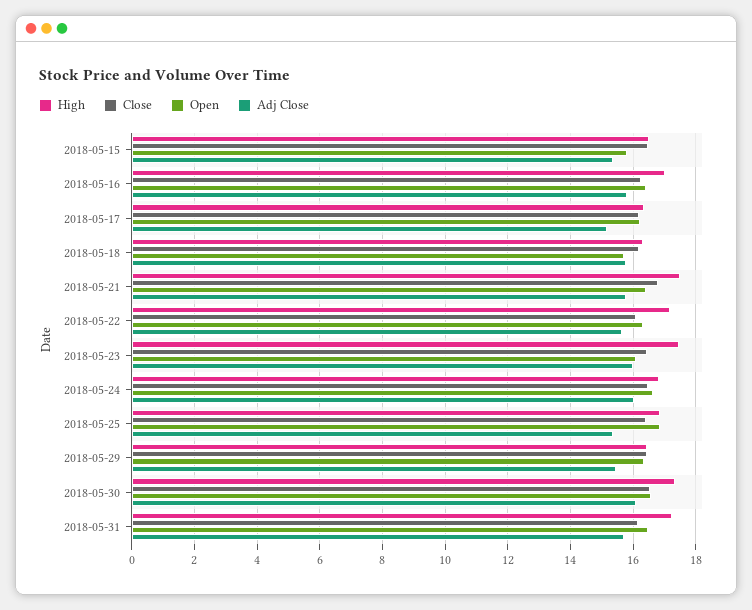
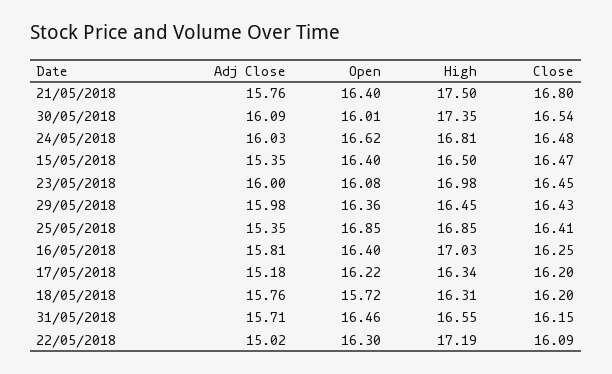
Open, 2018-05-15: 15.8 -> 16.4
Adj Close, 2018-05-22: 15.6 -> 15.02
High, 2018-05-23: 17.4 -> 16.98
Adj Close, 2018-05-29: 15.4 -> 15.98
Open, 2018-05-30: 16.6 -> 16.01
High, 2018-05-31: 17.2 -> 16.55

